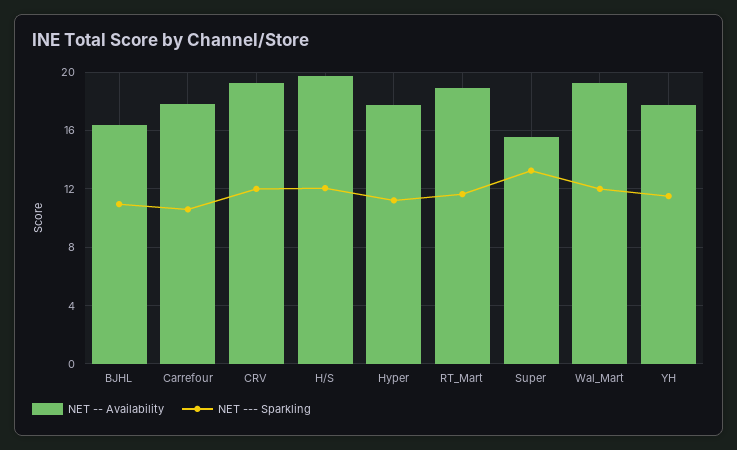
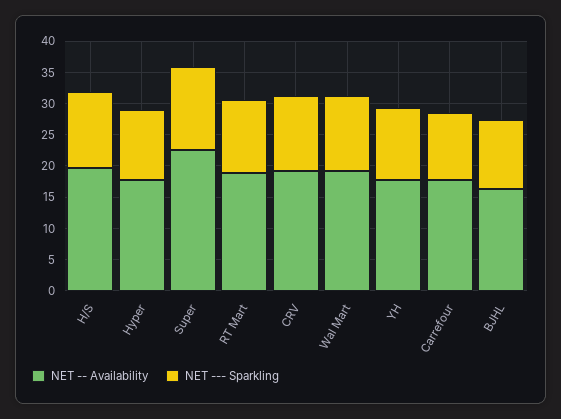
NET -- Availability, Super: 15.5 -> 22.5

